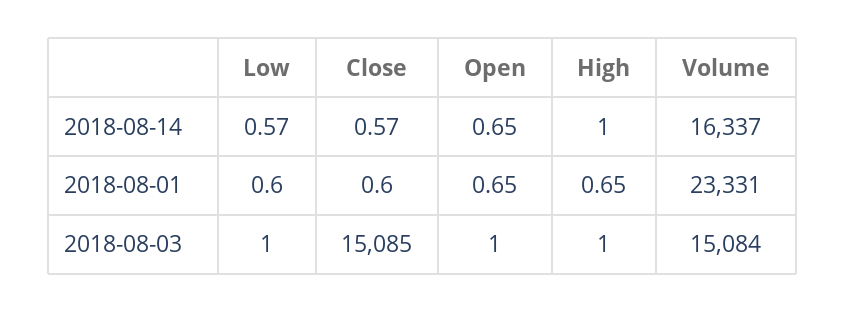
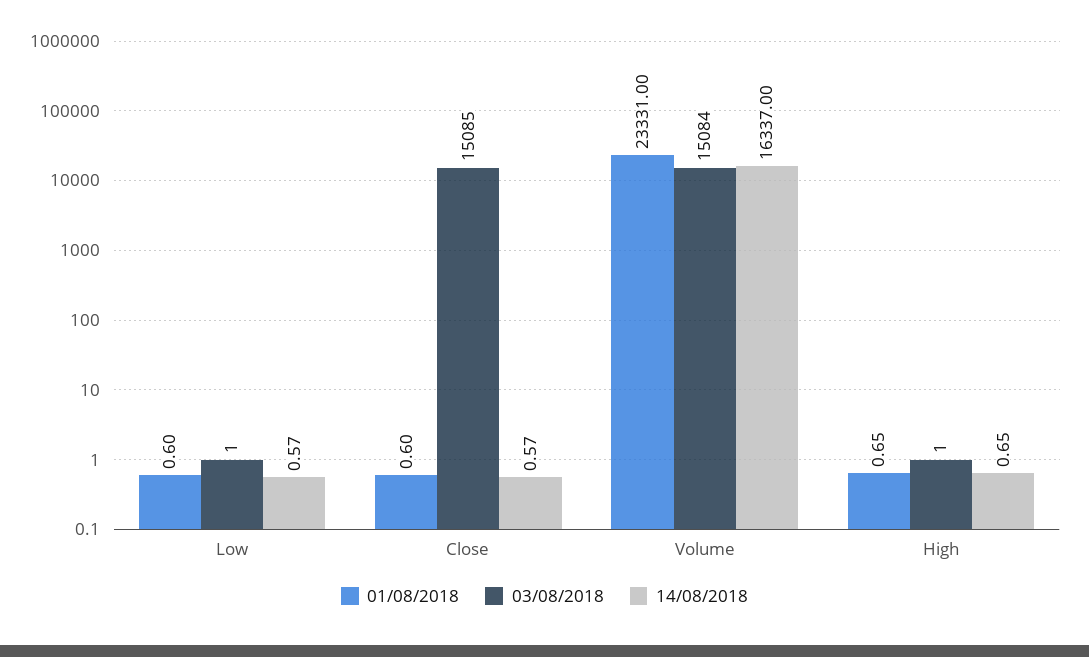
2018-08-14, Open: 0.65 -> none
2018-08-14, High: 1 -> 0.65
2018-08-01, Open: 0.65 -> none
2018-08-03, Open: 1 -> none

